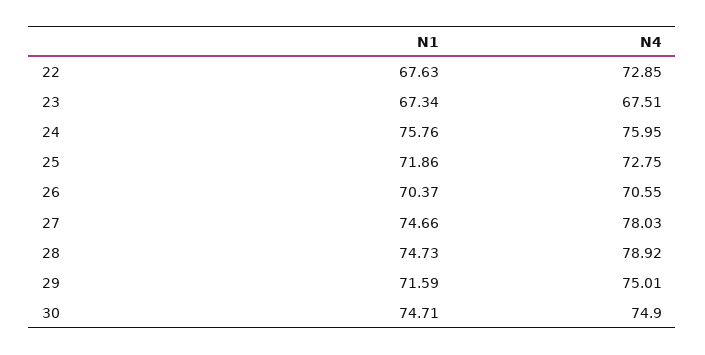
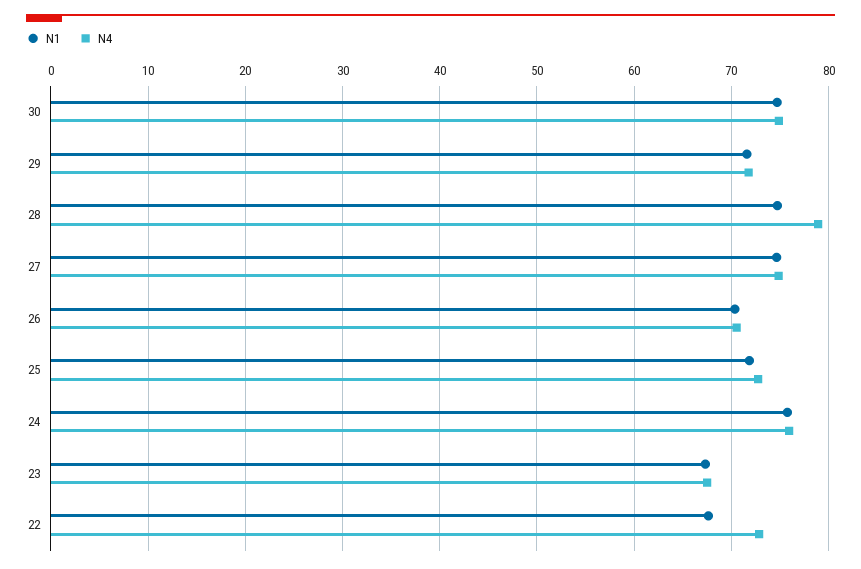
N4, 27: 78.03 -> 75
N4, 29: 75.01 -> 72

